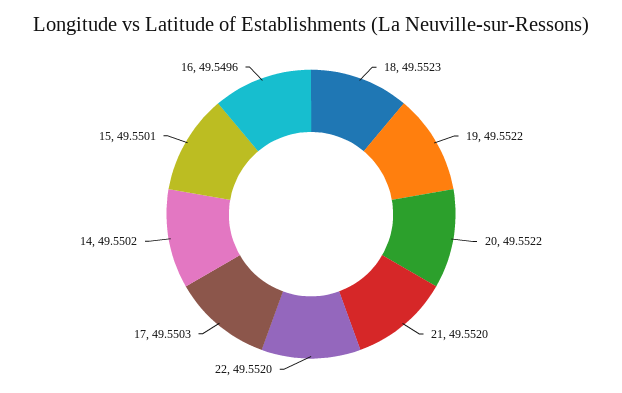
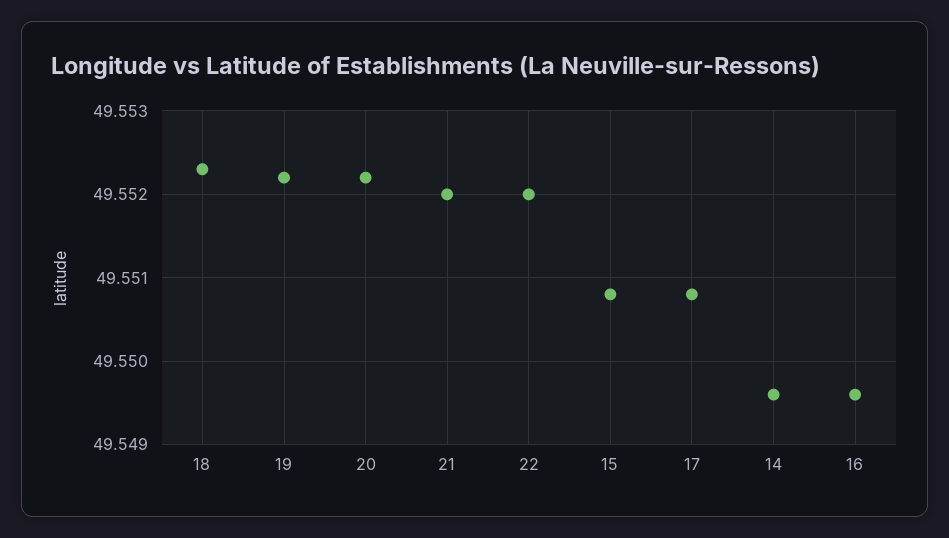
17: 49.5503 -> 49.5508
14: 49.5502 -> 49.5496
15: 49.5501 -> 49.5508

